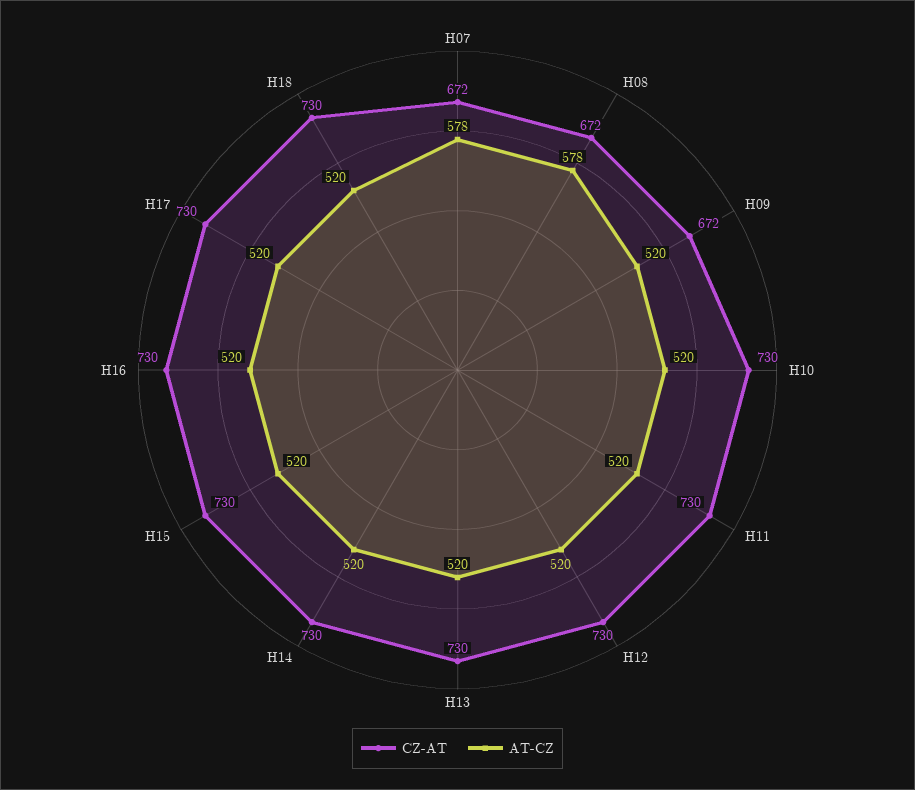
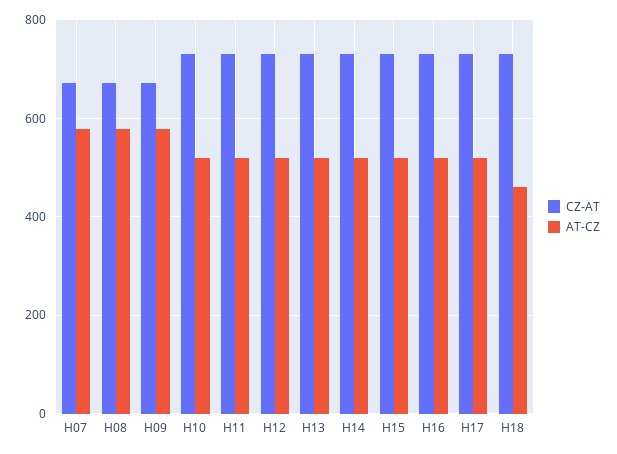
AT-CZ, H09: 520 -> 580
AT-CZ, H18: 520 -> 460

